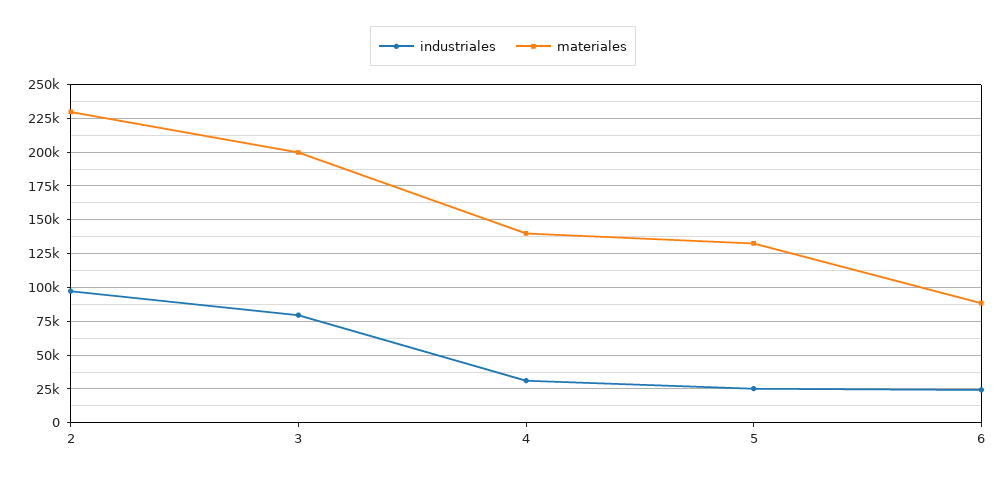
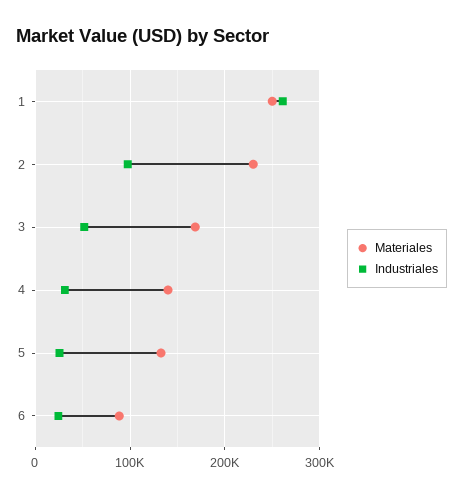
industriales, 3: 80000 -> 50000
materiales, 3: 200000 -> 170000
materiales, 1: none -> 250000
industriales, 1: none -> 260000

